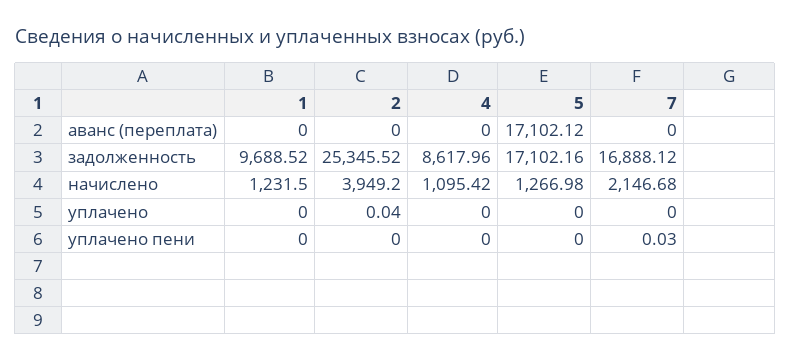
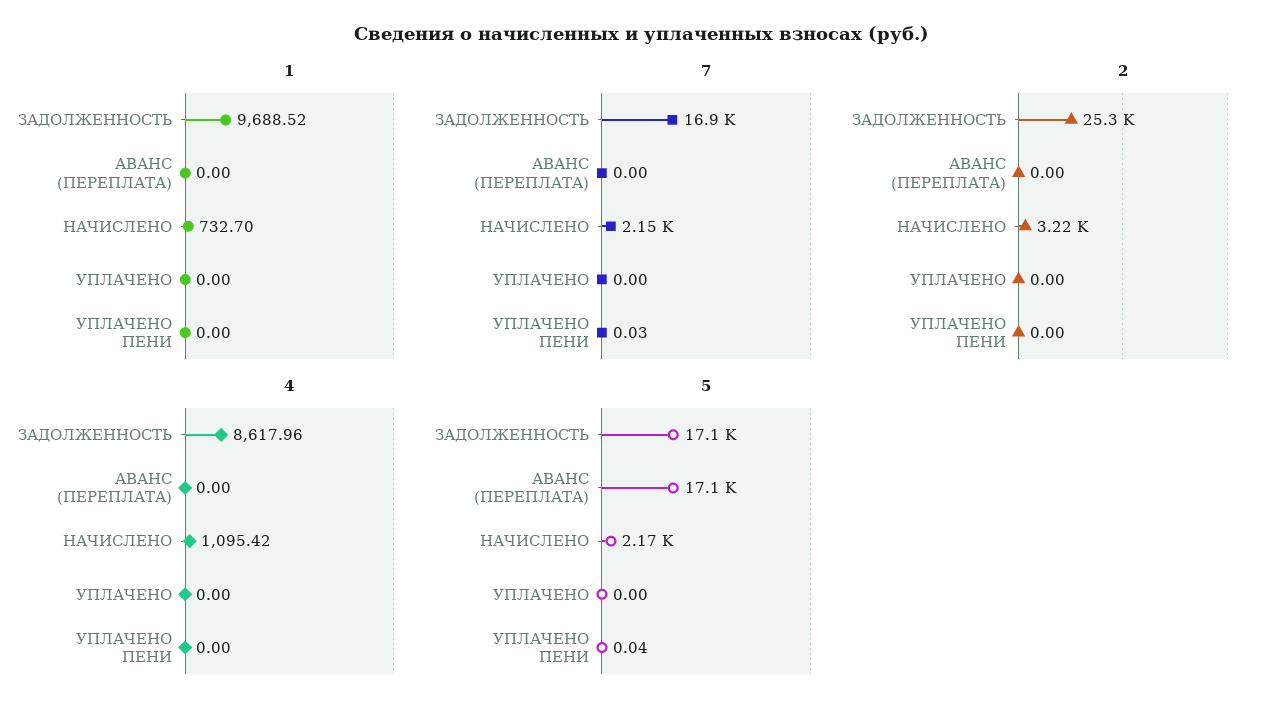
1, начислено: 1231.5 -> 732.7
2, начислено: 3949.2 -> 3220
5, начислено: 1266.98 -> 2170
2, уплачено: 0.04 -> 0
5, уплачено пени: 0 -> 0.04

